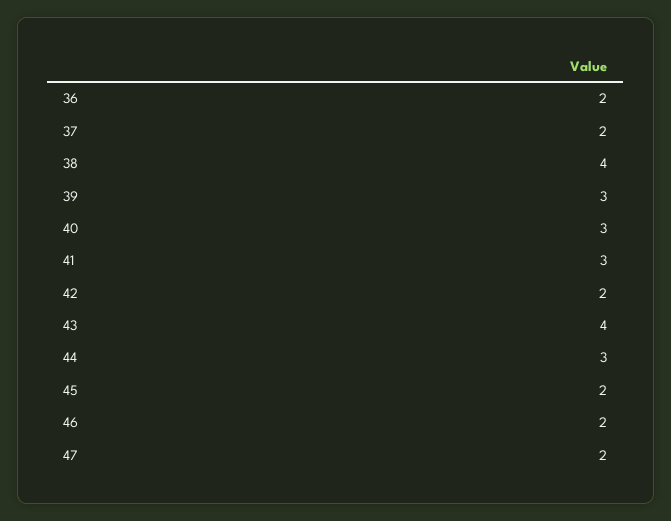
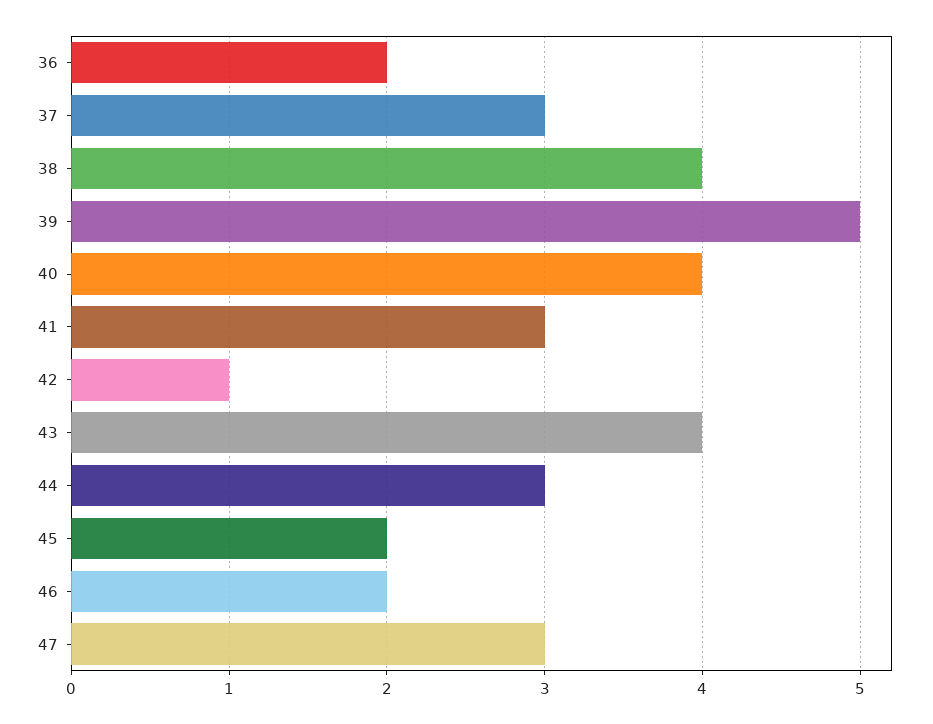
37: 2 -> 3
39: 3 -> 5
40: 3 -> 4
42: 2 -> 1
47: 2 -> 3

